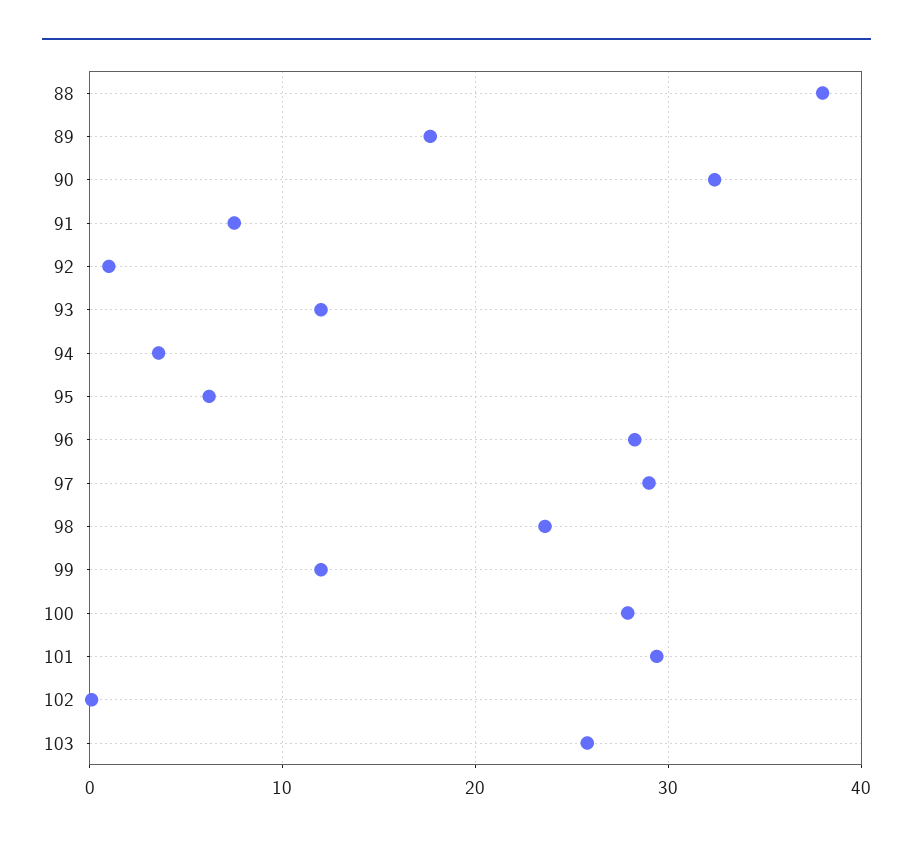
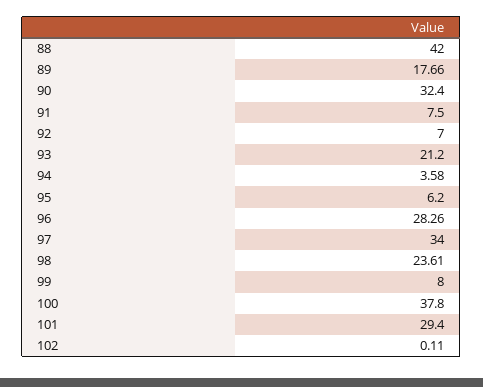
88: 38 -> 42
92: 1 -> 7
93: 12 -> 21.2
97: 29 -> 34
99: 12 -> 8
100: 28 -> 37.8
103: 26 -> none

